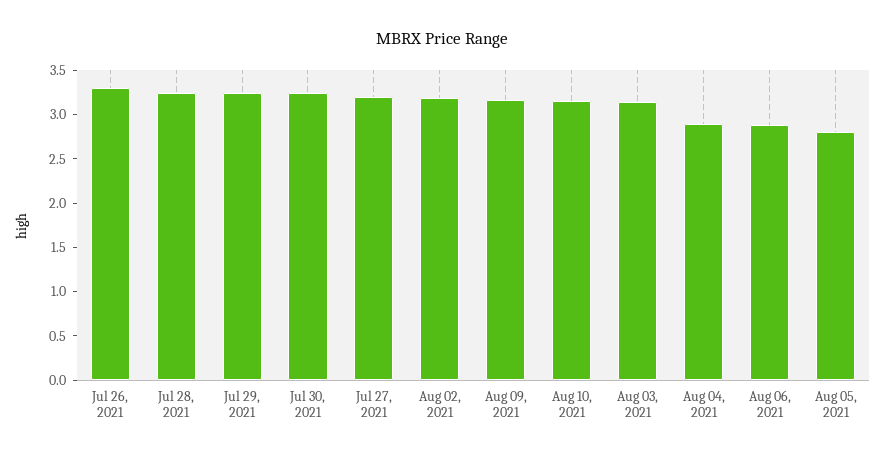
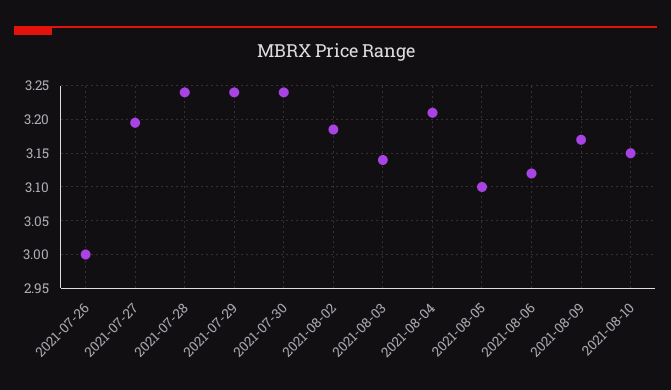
Jul 26, 2021: 3.3 -> 3
Aug 04, 2021: 2.9 -> 3.21
Aug 06, 2021: 2.9 -> 3.12
Aug 05, 2021: 2.8 -> 3.1

